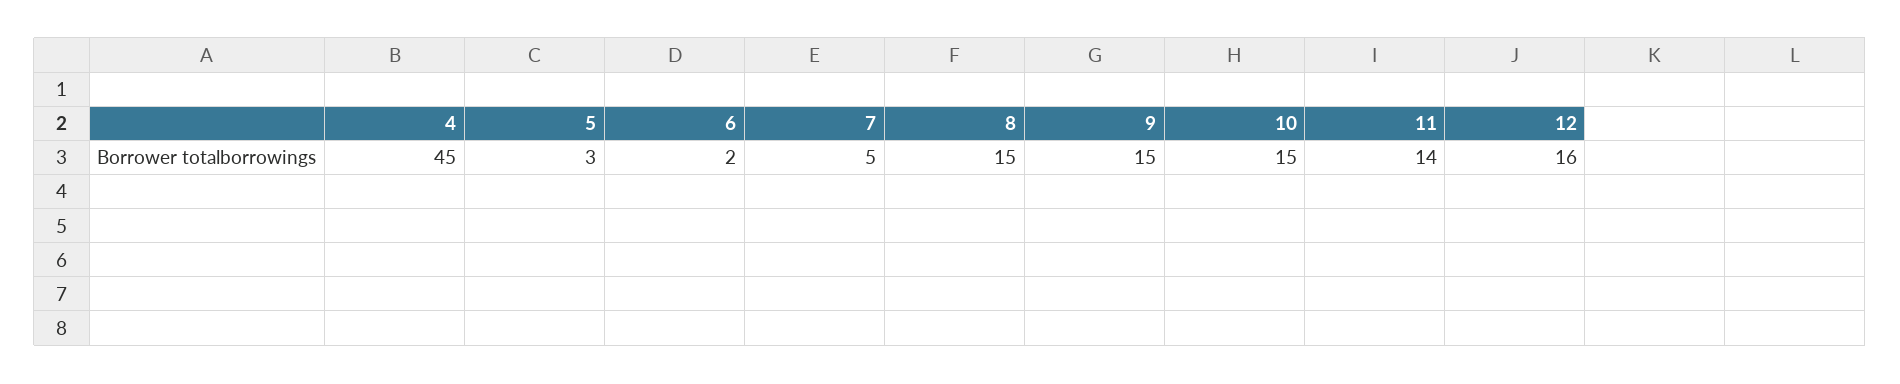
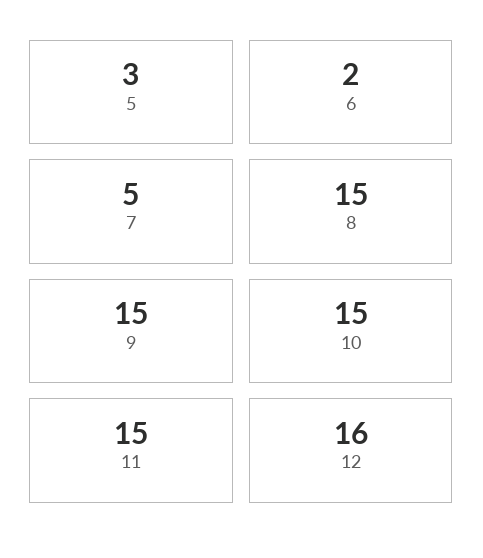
4: 45 -> none
11: 14 -> 15

